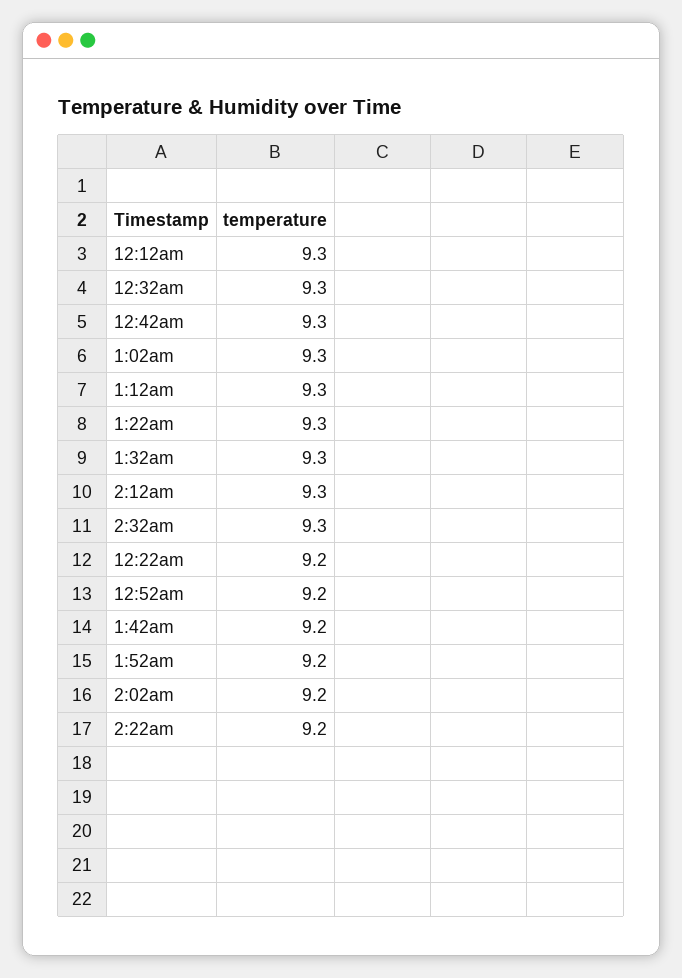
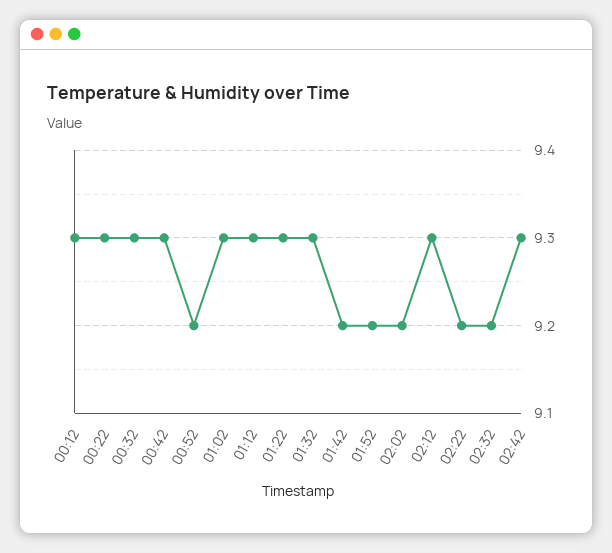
2:32am: 9.3 -> 9.2
12:22am: 9.2 -> 9.3
02:42: none -> 9.3

